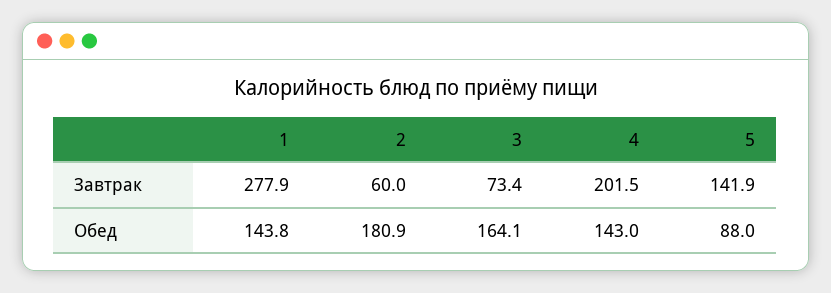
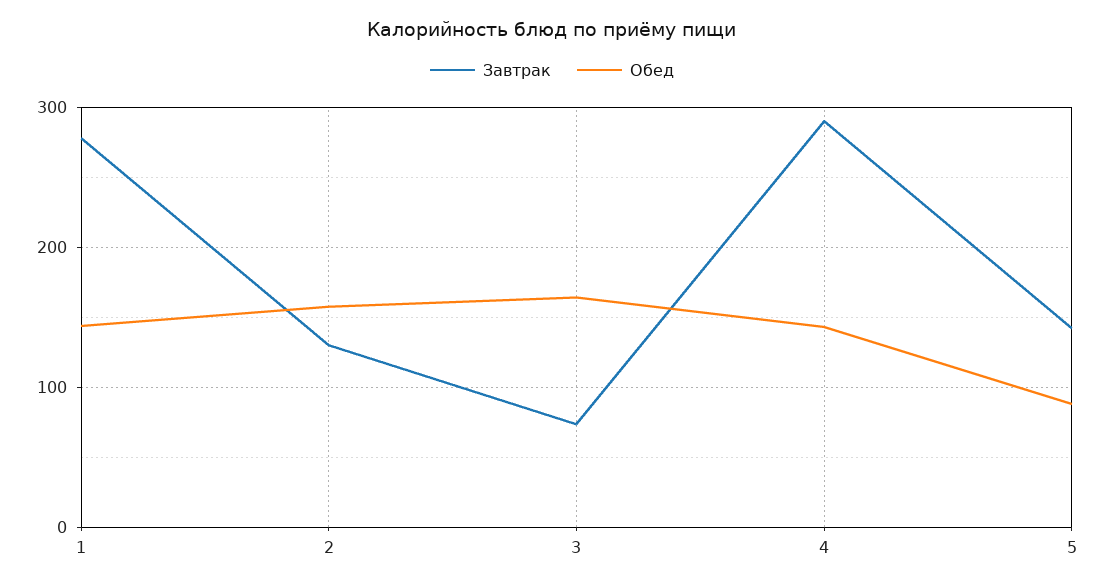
Завтрак, 2: 60 -> 130
Завтрак, 4: 201.5 -> 290
Обед, 2: 180.9 -> 160

